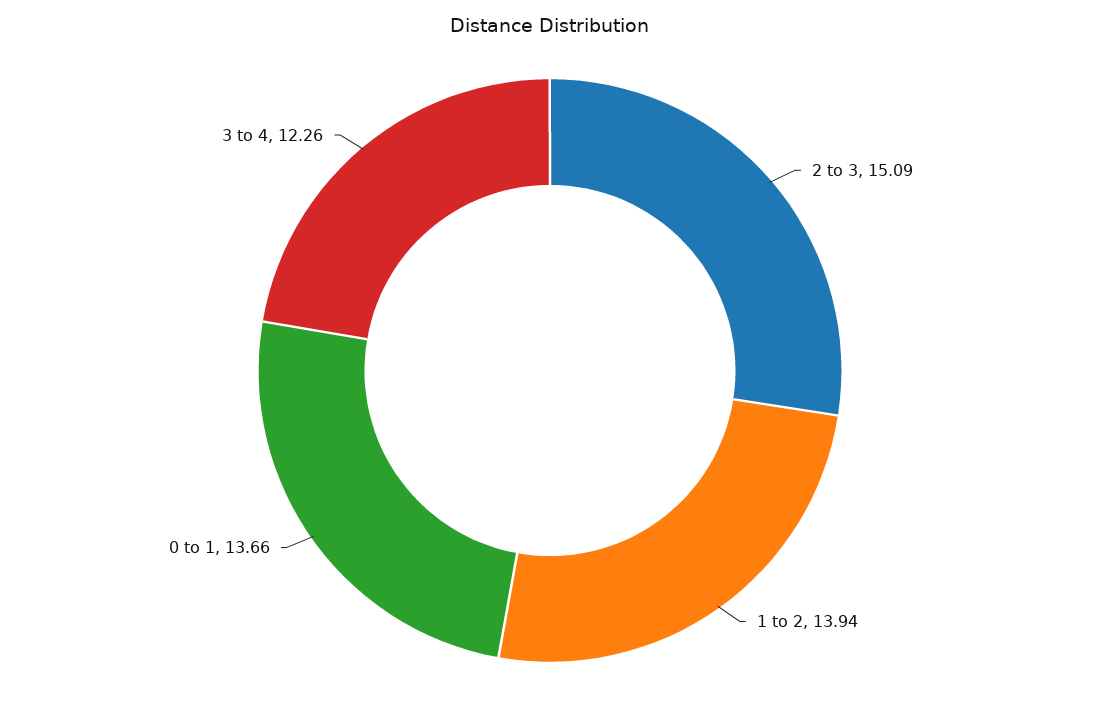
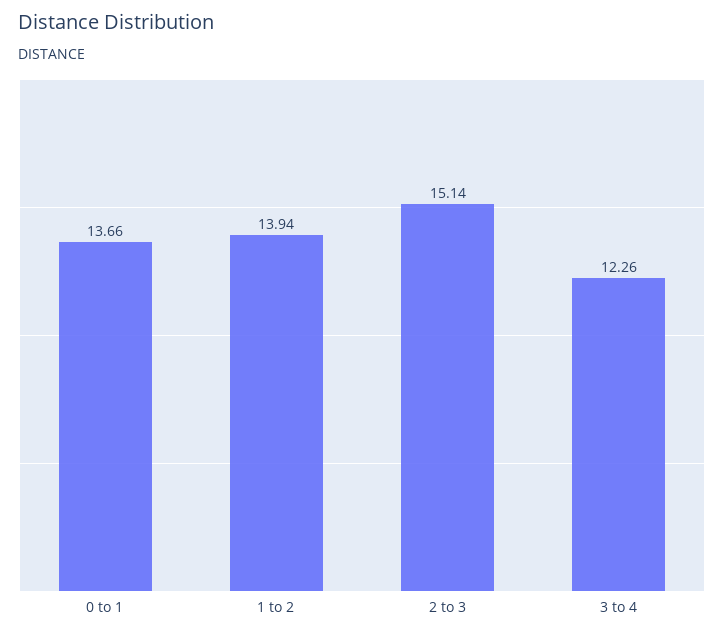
2 to 3: 15.09 -> 15.14

